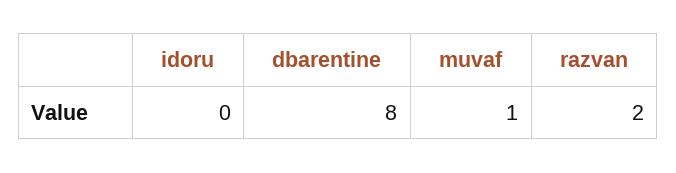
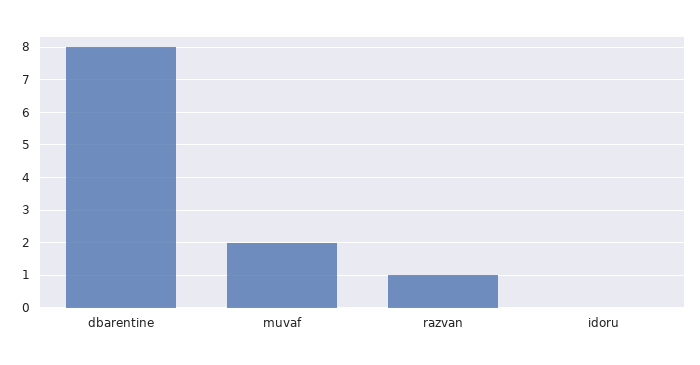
muvaf: 1 -> 2
razvan: 2 -> 1

